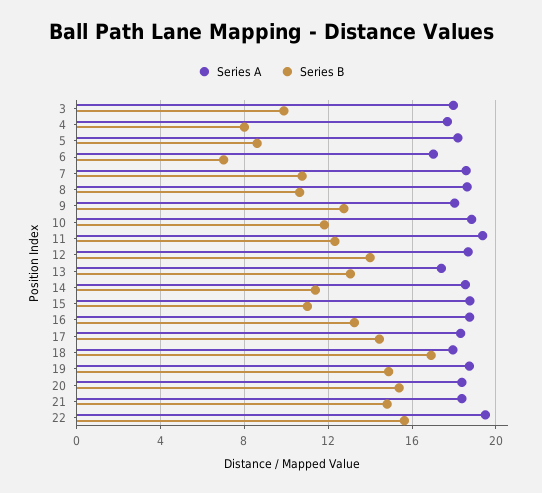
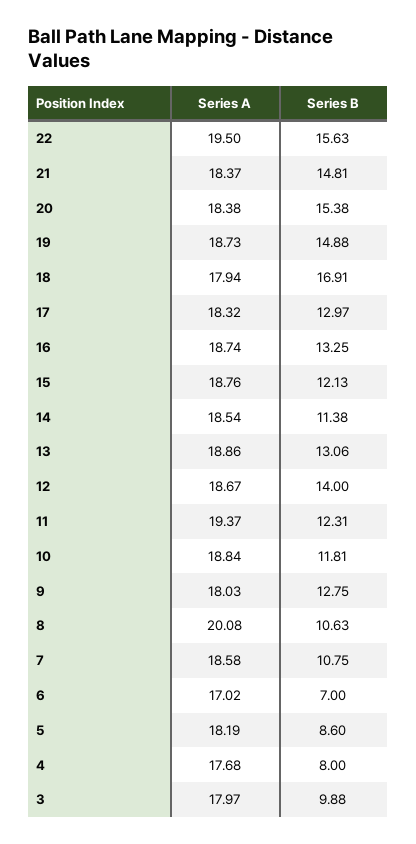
Series A, 8: 18.5 -> 20.08
Series A, 13: 17.5 -> 18.86
Series B, 15: 11 -> 12.13
Series B, 17: 14.5 -> 12.97

